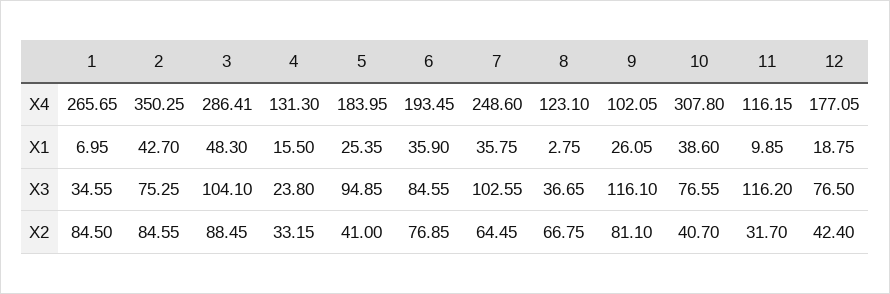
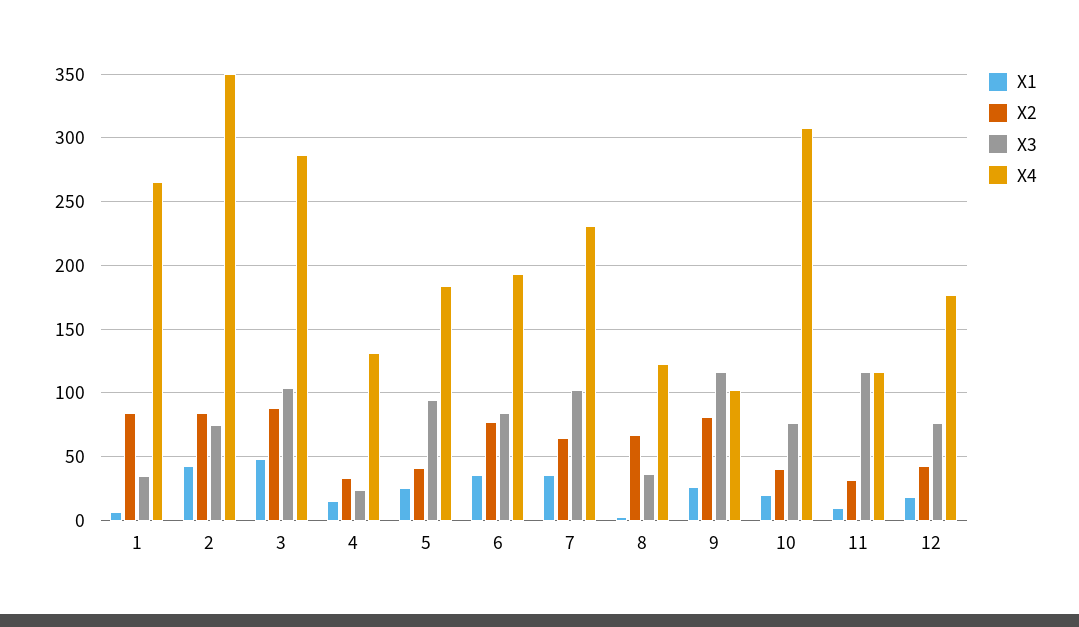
X4, 7: 248.6 -> 230
X1, 10: 38.6 -> 20

